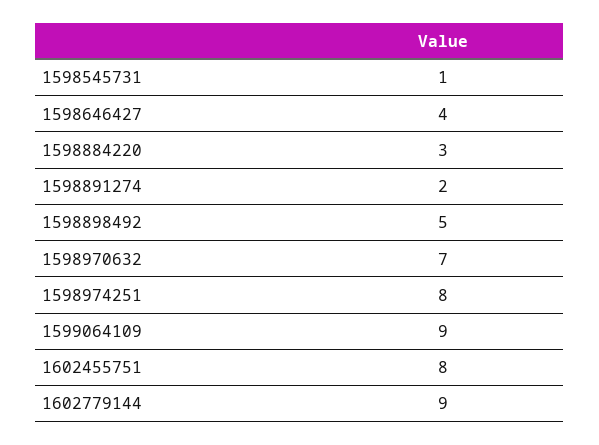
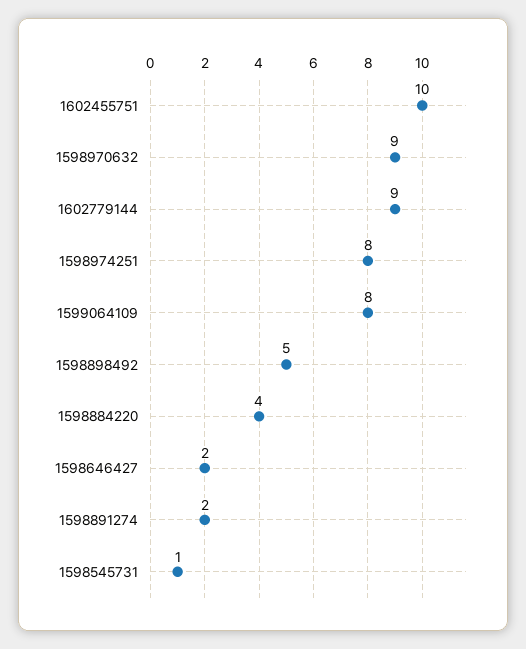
1598646427: 4 -> 2
1598884220: 3 -> 4
1598970632: 7 -> 9
1599064109: 9 -> 8
1602455751: 8 -> 10

